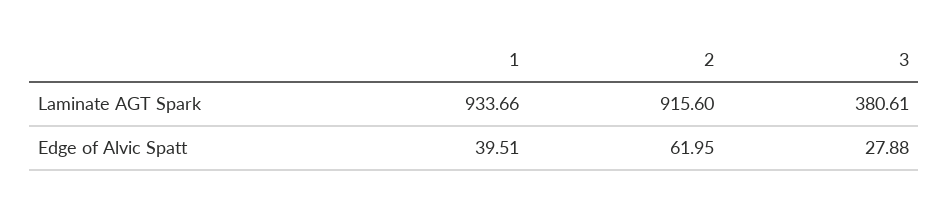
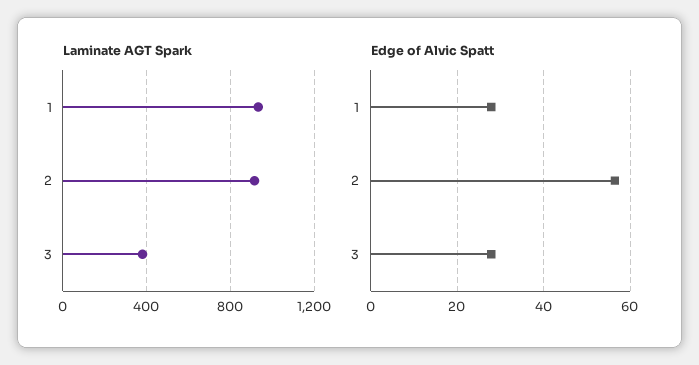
Edge of Alvic Spatt, 1: 39.51 -> 28
Edge of Alvic Spatt, 2: 61.95 -> 56

